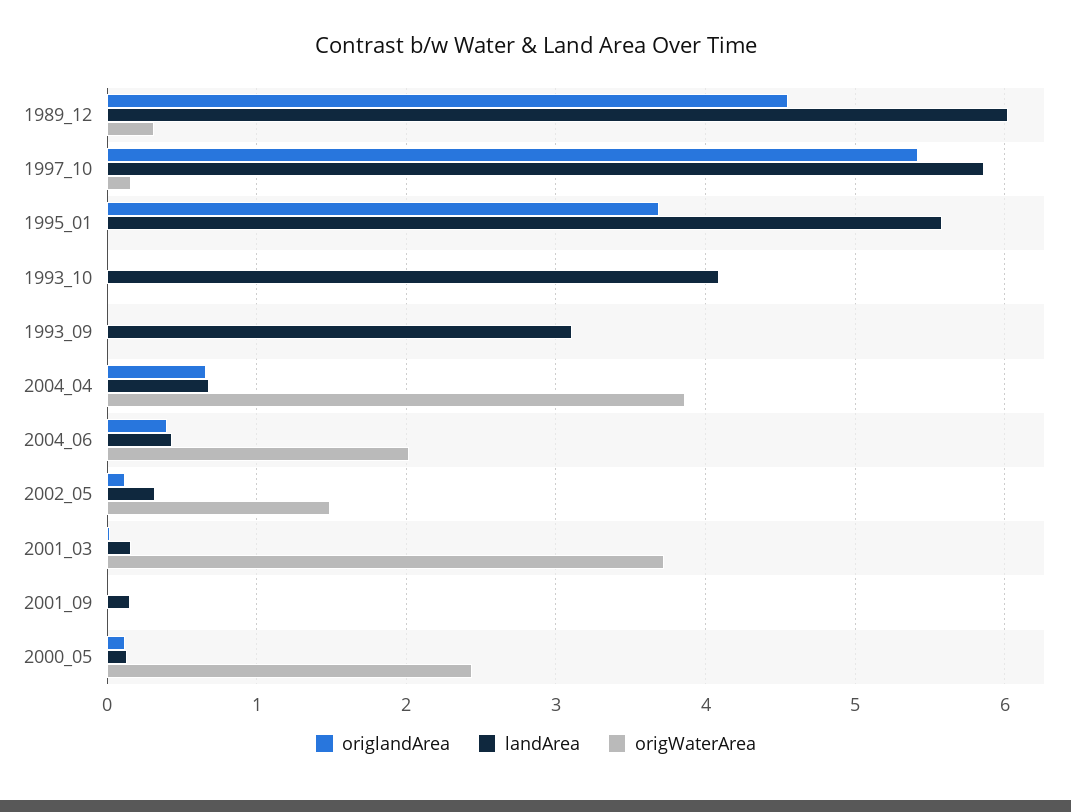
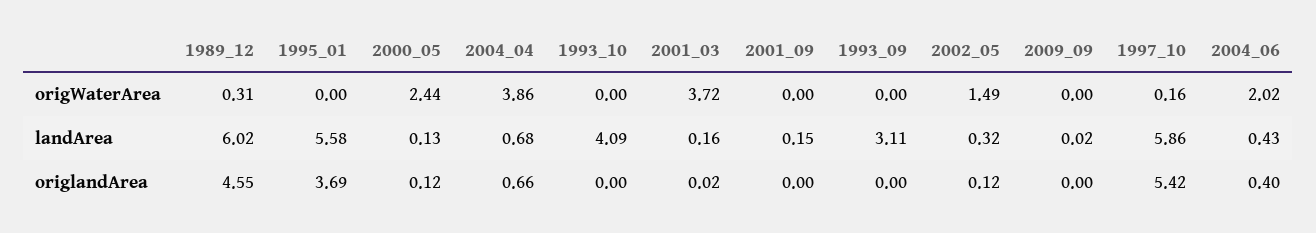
origWaterArea, 2009_09: none -> 0
landArea, 2009_09: none -> 0.02
origlandArea, 2009_09: none -> 0

